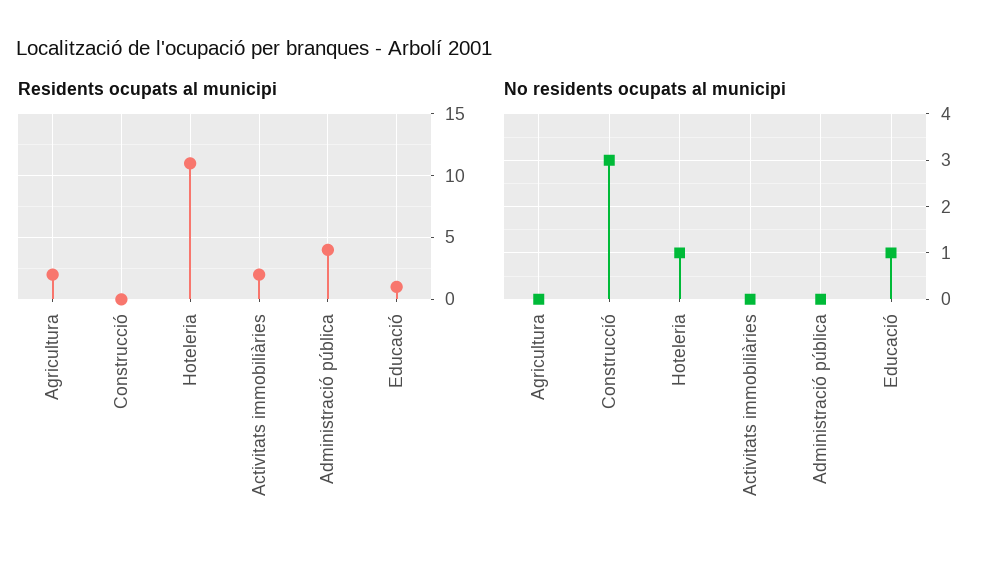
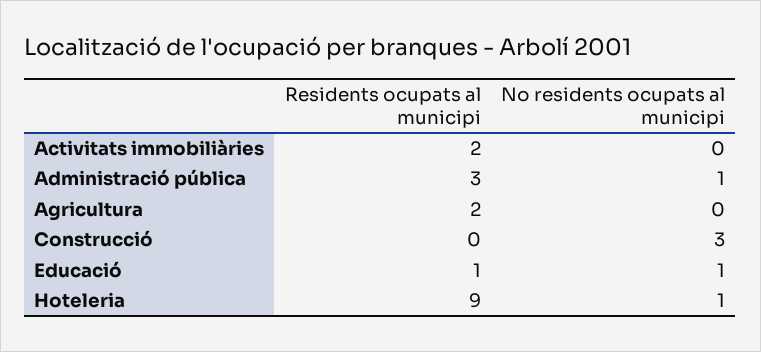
Residents ocupats al municipi, Hoteleria: 11 -> 9
Residents ocupats al municipi, Administració pública: 4 -> 3
No residents ocupats al municipi, Administració pública: 0 -> 1

